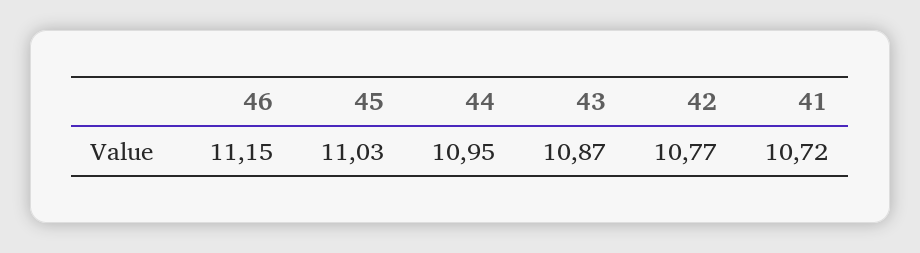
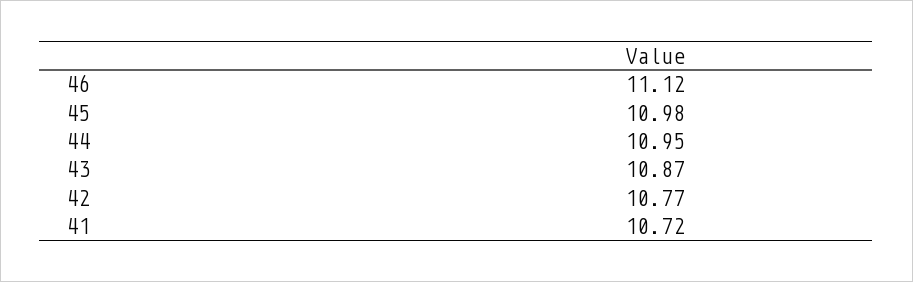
46: 11.15 -> 11.12
45: 11.03 -> 10.98

